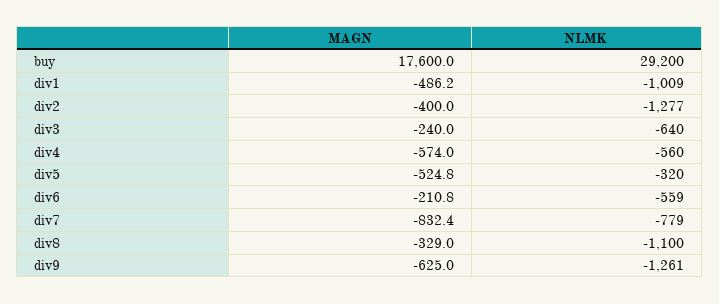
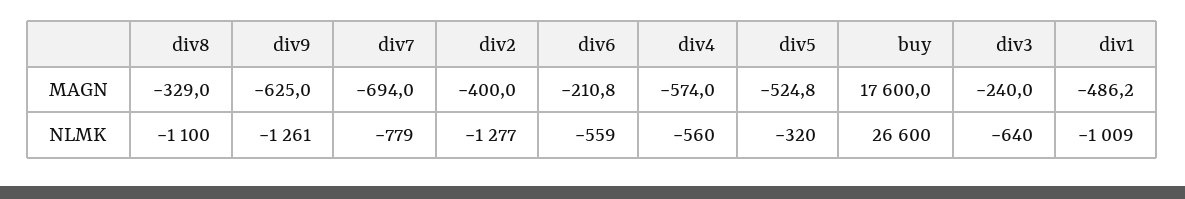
NLMK, buy: 29200 -> 26600
MAGN, div7: -832.4 -> -694

